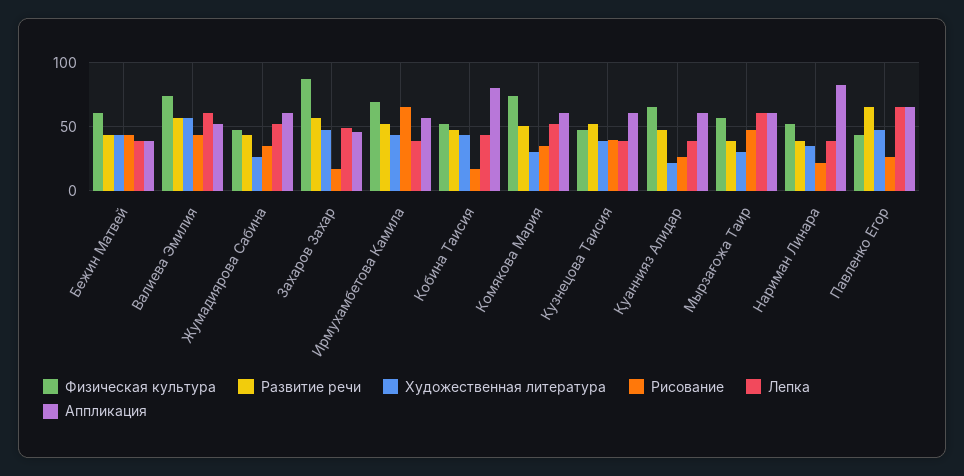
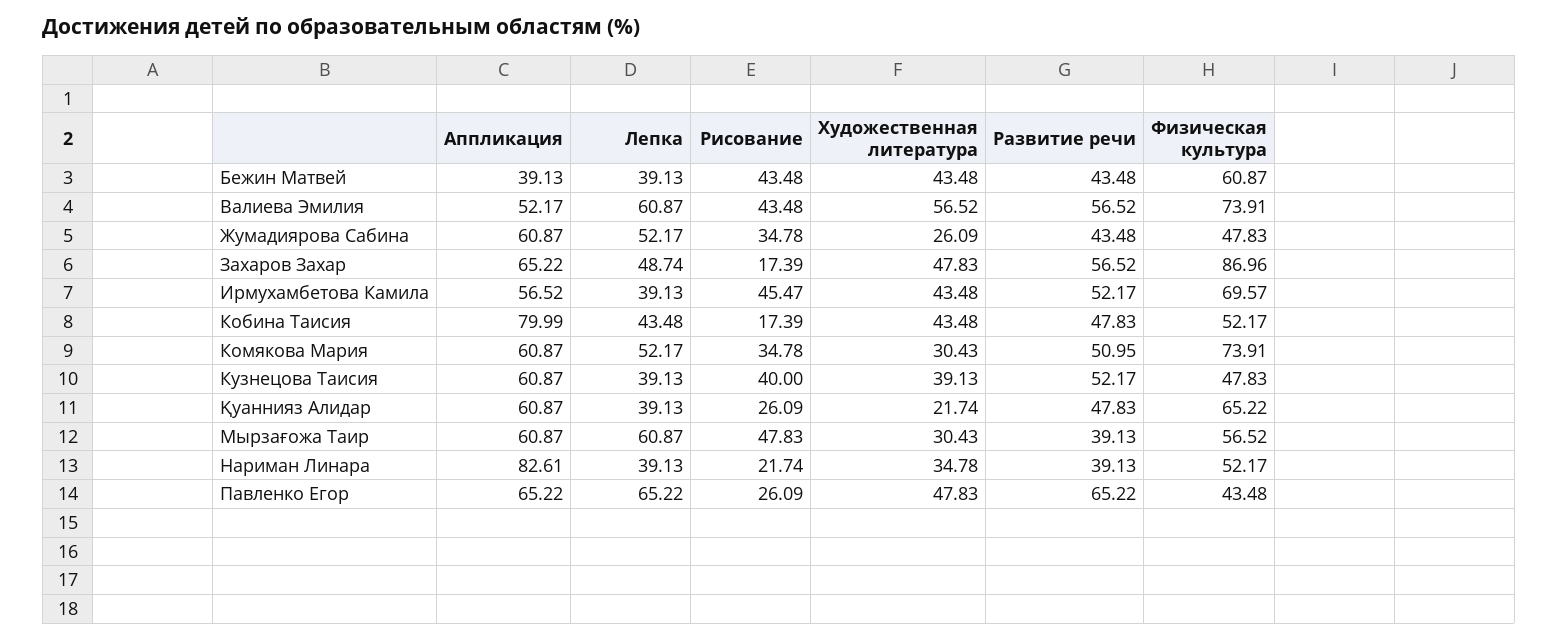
Аппликация, Захаров Захар: 45 -> 65.22
Рисование, Ирмухамбетова Камила: 65 -> 45.47

